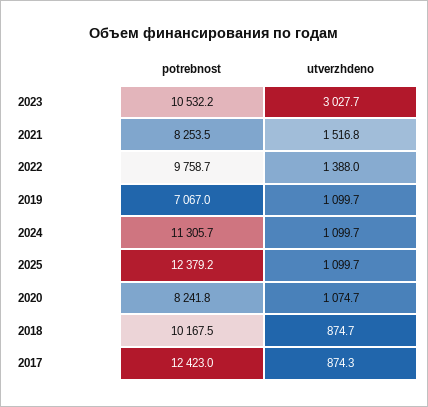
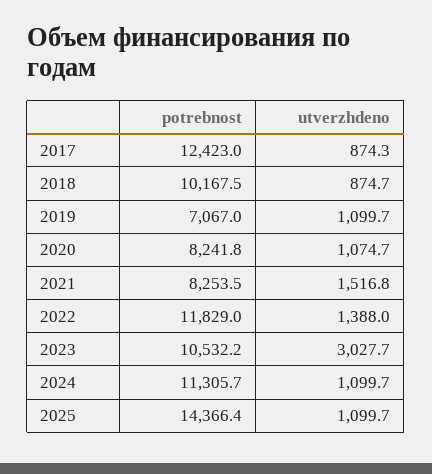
potrebnost, 2022: 9758.7 -> 11829
potrebnost, 2025: 12379.2 -> 14366.4

